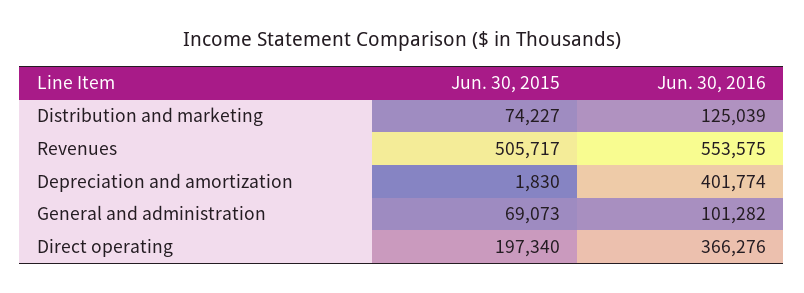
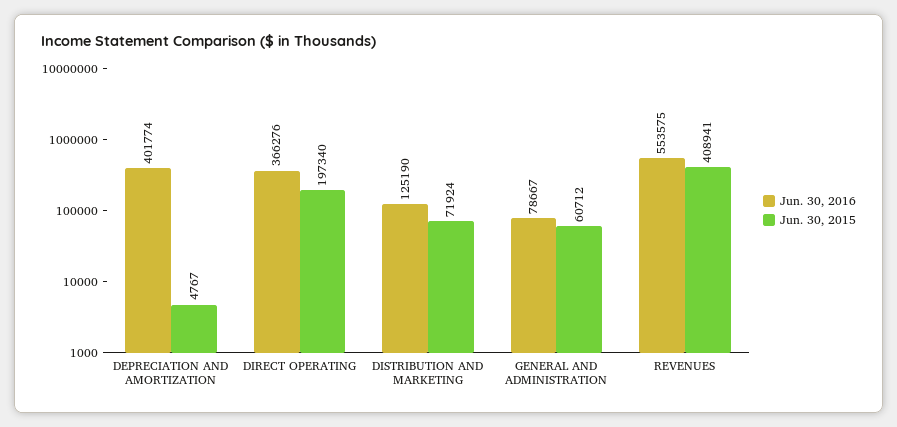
Jun. 30, 2015, Distribution and marketing: 74227 -> 71924
Jun. 30, 2016, Distribution and marketing: 125039 -> 125190
Jun. 30, 2015, Revenues: 505717 -> 408941
Jun. 30, 2015, Depreciation and amortization: 1830 -> 4767
Jun. 30, 2015, General and administration: 69073 -> 60712
Jun. 30, 2016, General and administration: 101282 -> 78667

